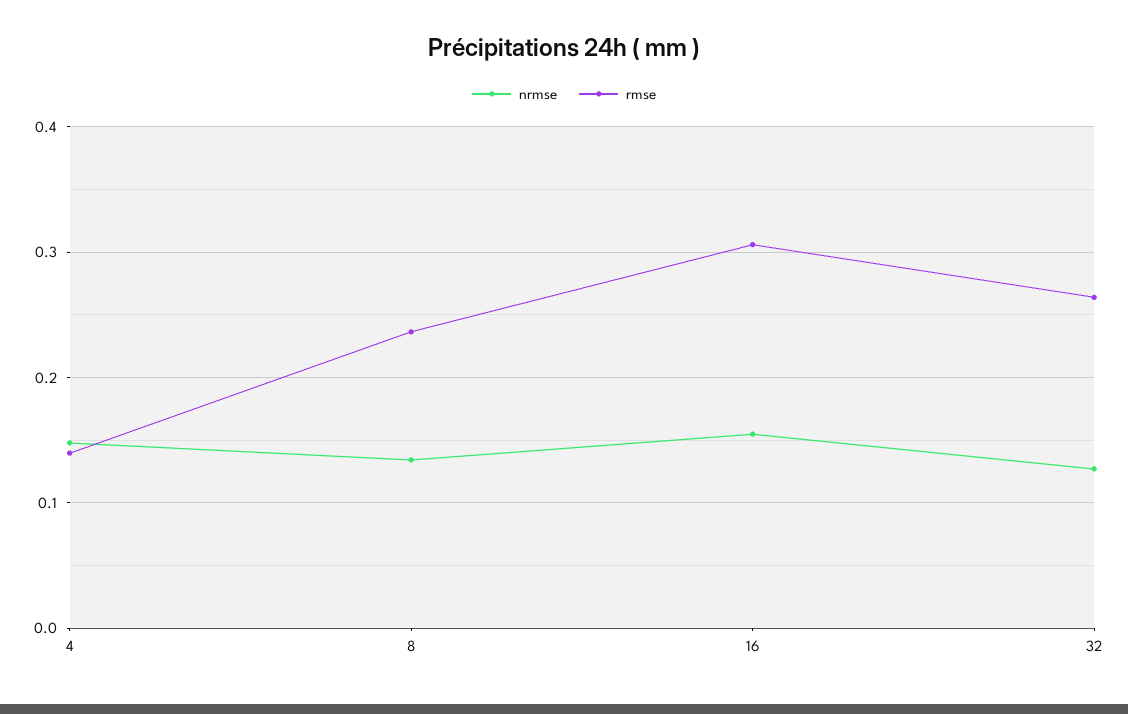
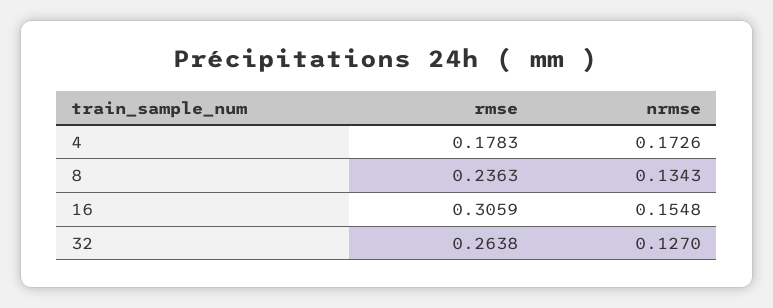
nrmse, 4: 0.15 -> 0.1726
rmse, 4: 0.14 -> 0.1783

